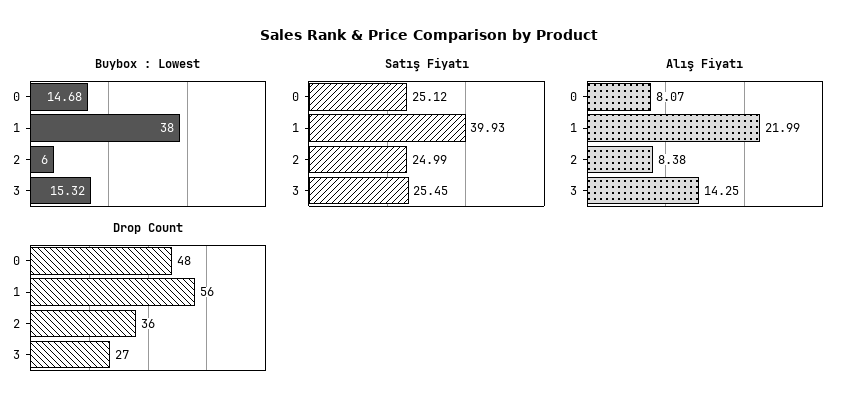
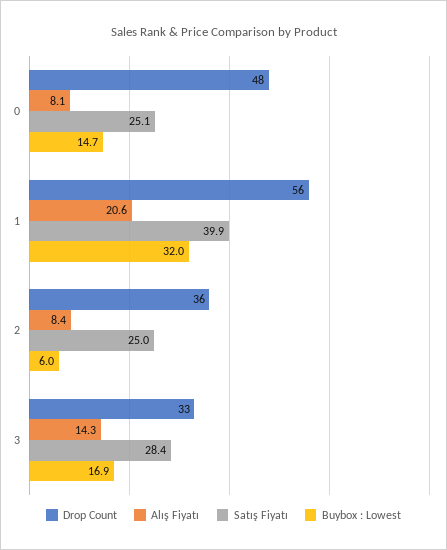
Buybox : Lowest, 1: 38 -> 32
Buybox : Lowest, 3: 15.32 -> 16.9
Satış Fiyatı, 3: 25.45 -> 28.4
Alış Fiyatı, 1: 21.99 -> 20.6
Drop Count, 3: 27 -> 33

